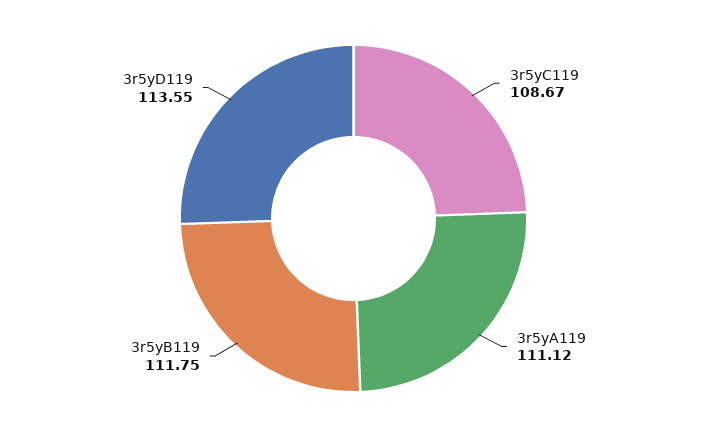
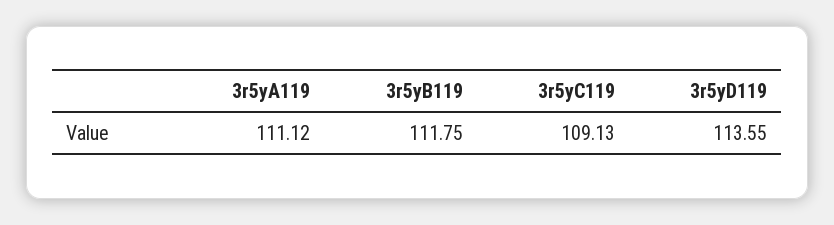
3r5yC119: 108.67 -> 109.13

